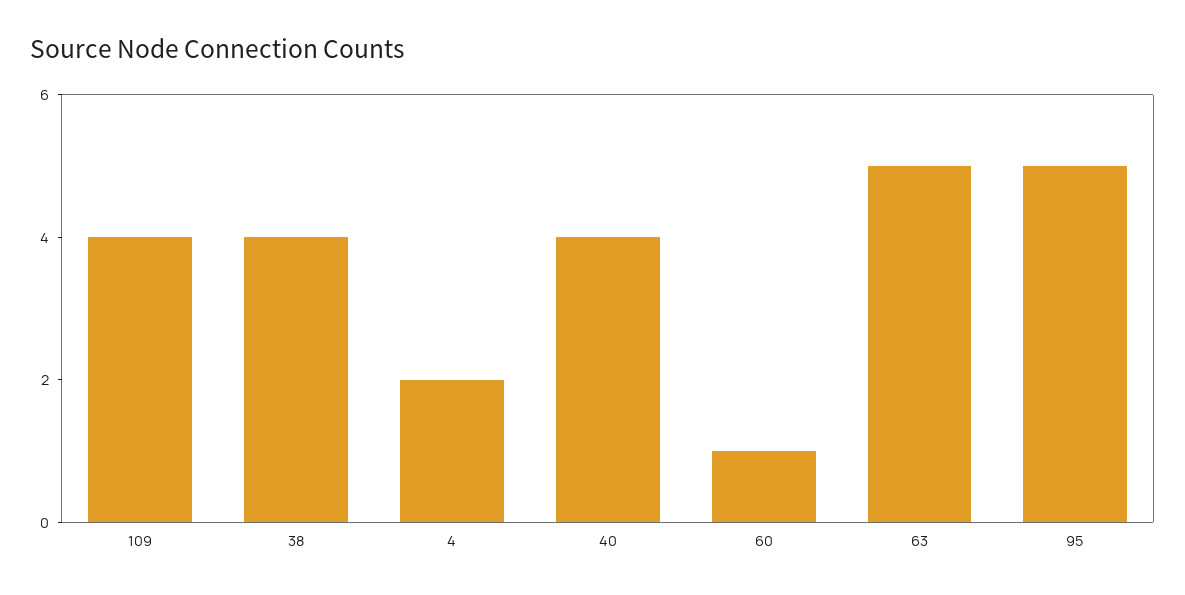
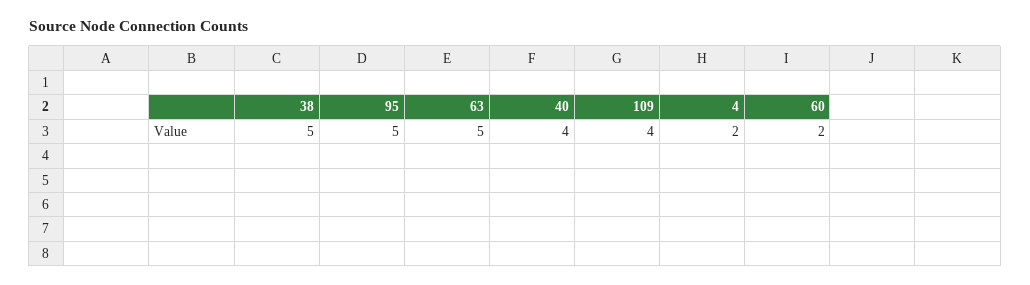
38: 4 -> 5
60: 1 -> 2

